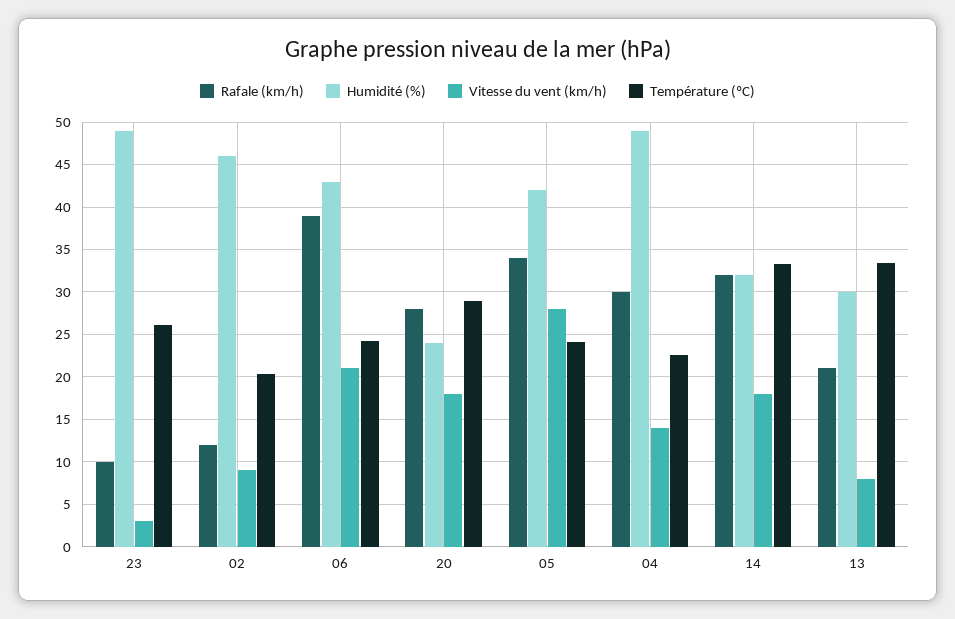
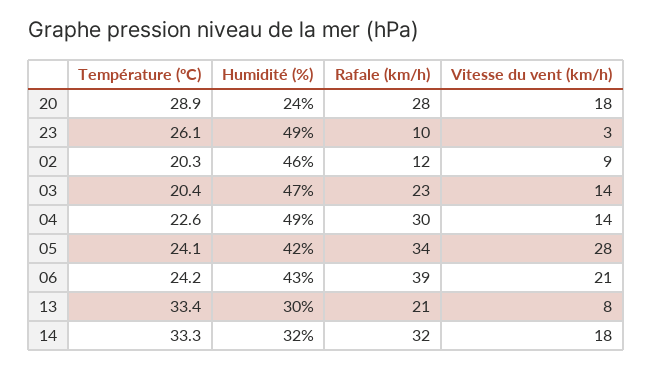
Température (ºC), 03: none -> 20.4
Humidité (%), 03: none -> 47
Rafale (km/h), 03: none -> 23
Vitesse du vent (km/h), 03: none -> 14

